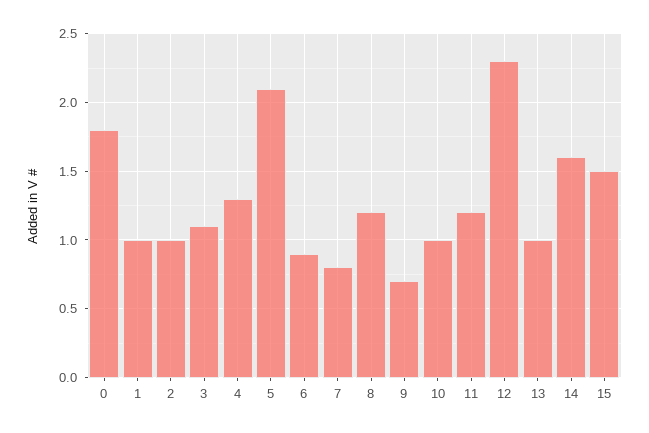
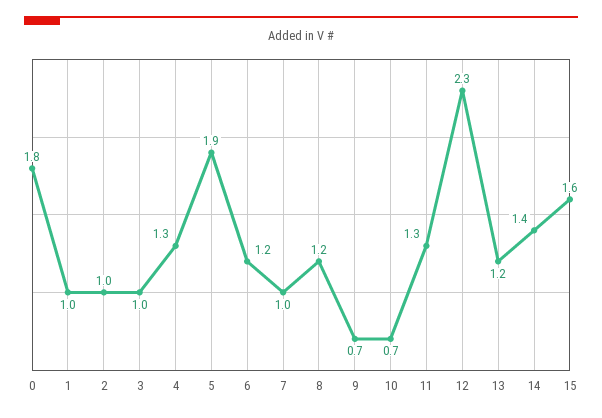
3: 1.1 -> 1
5: 2.1 -> 1.9
6: 0.9 -> 1.2
7: 0.8 -> 1
10: 1 -> 0.7
11: 1.2 -> 1.3
13: 1 -> 1.2
14: 1.6 -> 1.4
15: 1.5 -> 1.6

